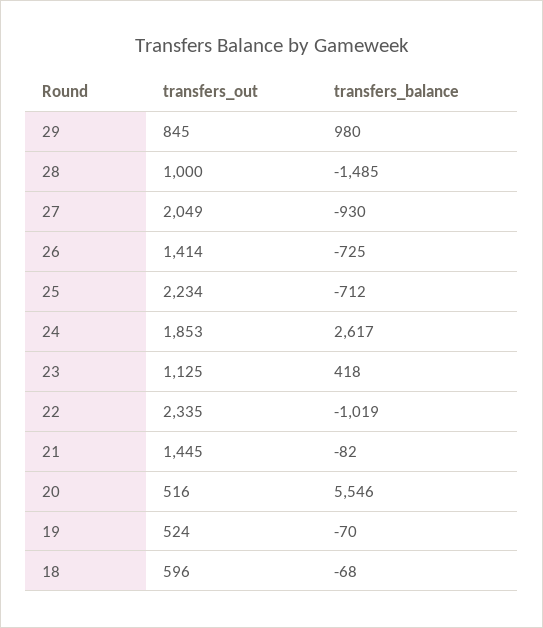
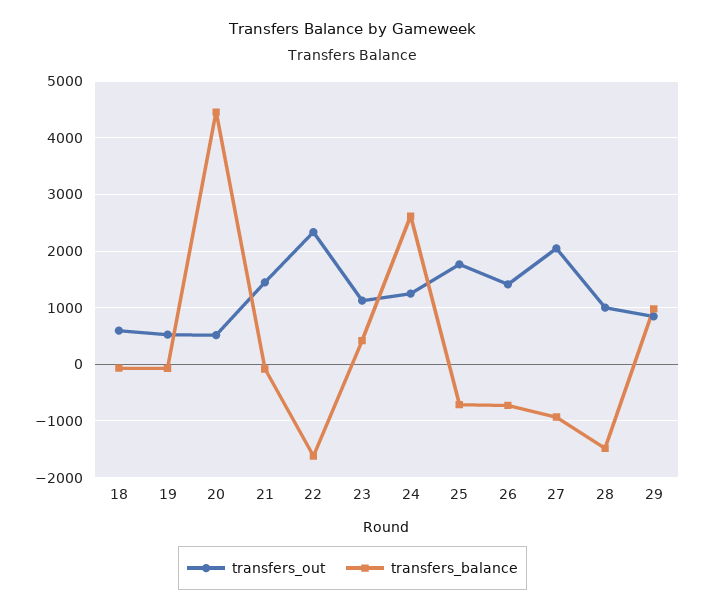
transfers_out, 25: 2234 -> 1800
transfers_out, 24: 1853 -> 1200
transfers_balance, 22: -1019 -> -1600
transfers_balance, 20: 5546 -> 4400

